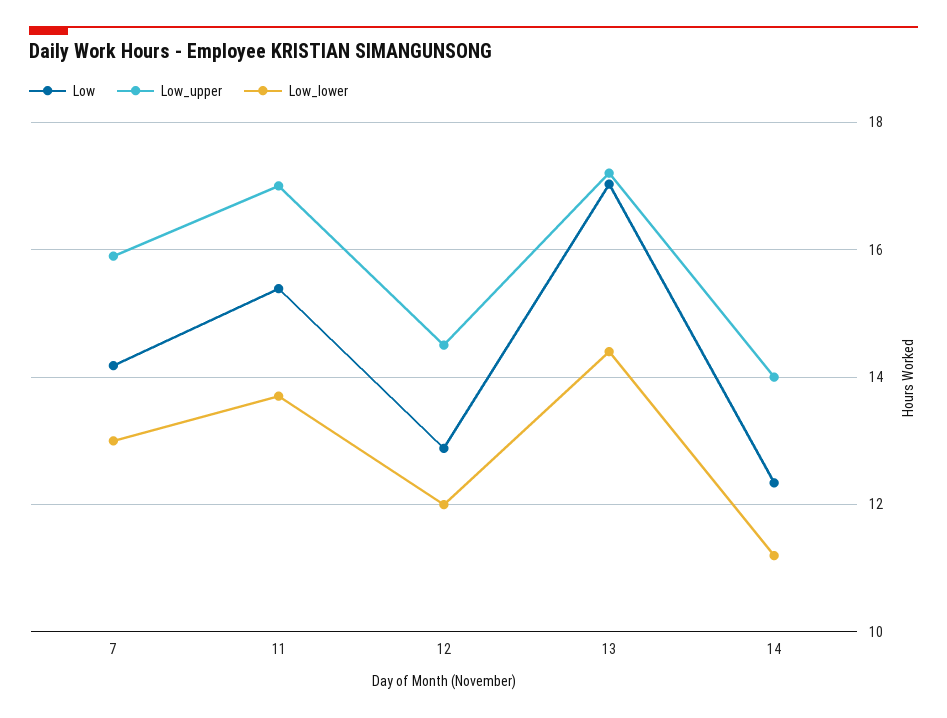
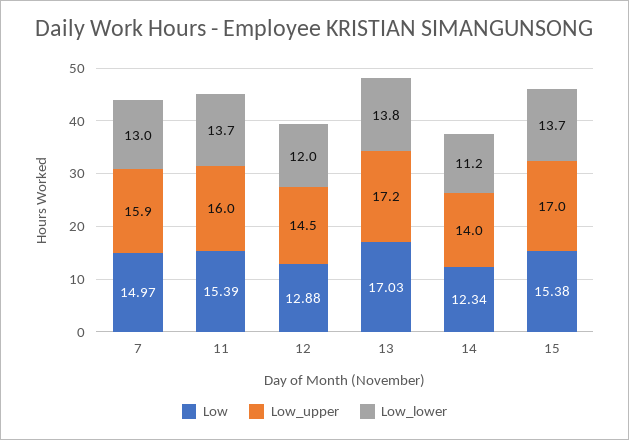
Low, 7: 14.2 -> 14.97
Low_upper, 11: 17 -> 16
Low_lower, 13: 14.4 -> 13.8
Low, 15: none -> 15.38
Low_upper, 15: none -> 17
Low_lower, 15: none -> 13.7

